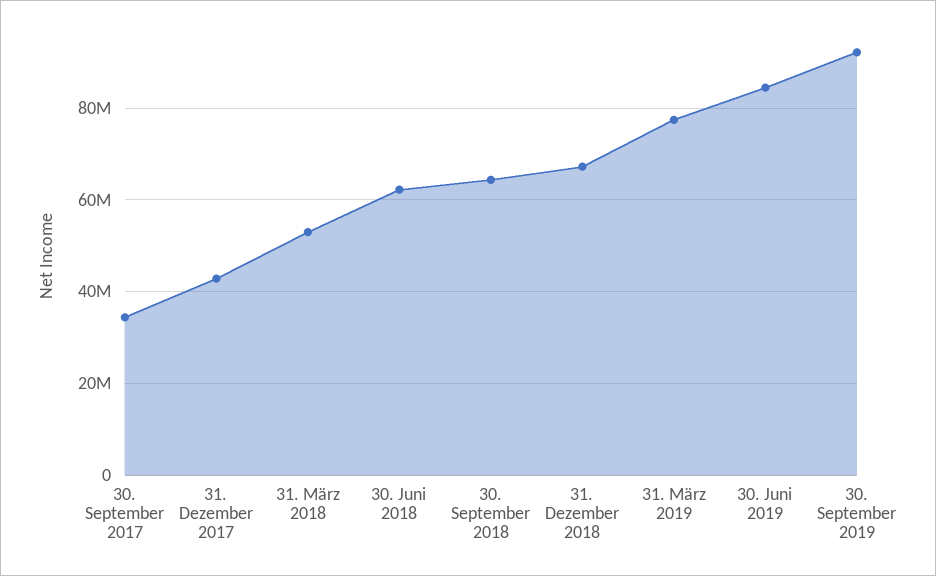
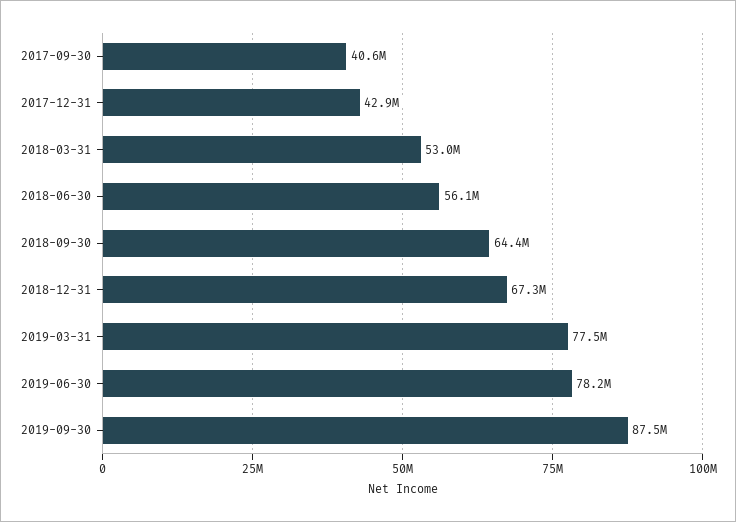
30. September 2017: 34000000 -> 40600000
30. Juni 2018: 62000000 -> 56100000
30. Juni 2019: 84000000 -> 78200000
30. September 2019: 92000000 -> 87500000

